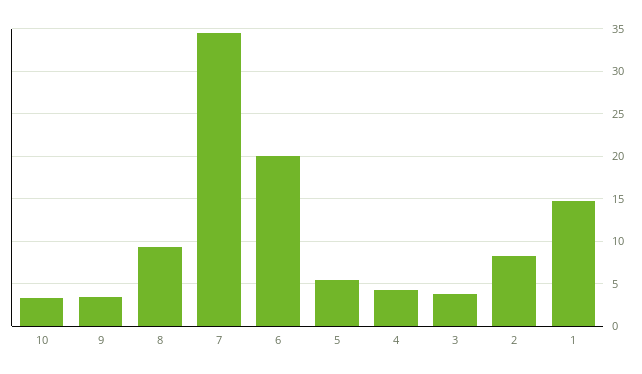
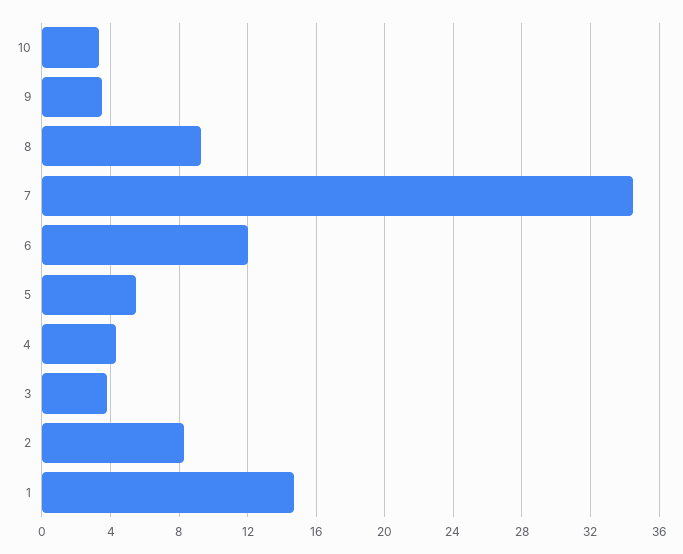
6: 20 -> 12

